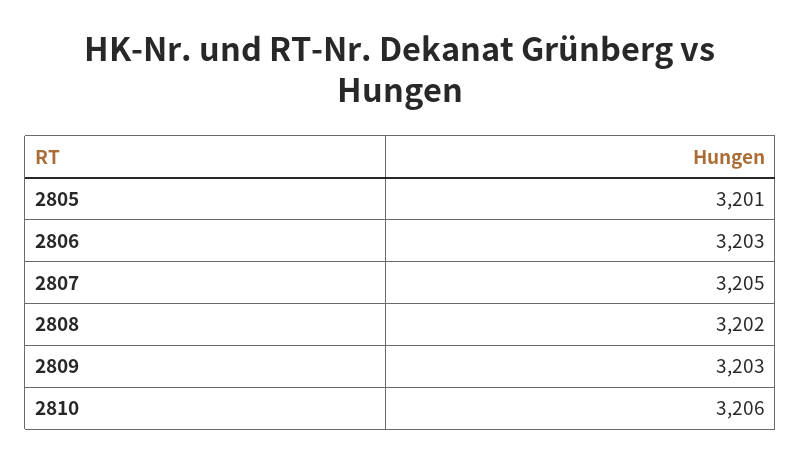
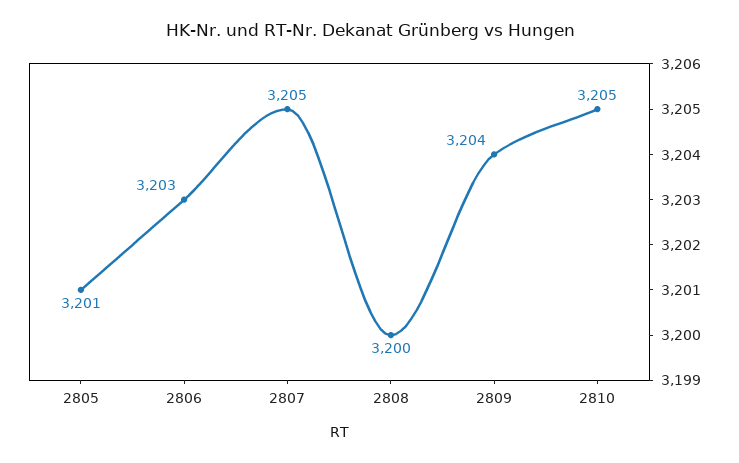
2808: 3202 -> 3200
2809: 3203 -> 3204
2810: 3206 -> 3205

